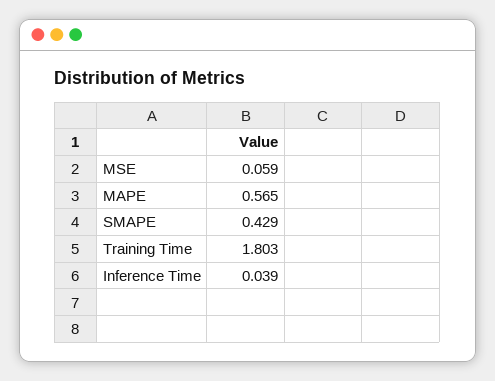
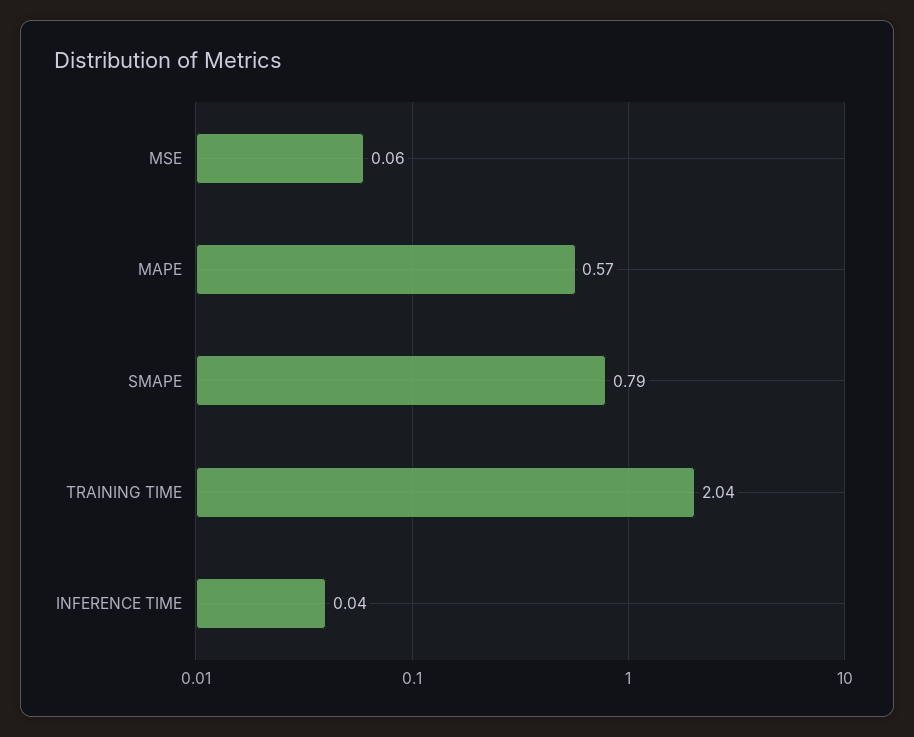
SMAPE: 0.429 -> 0.79
Training Time: 1.803 -> 2.04

